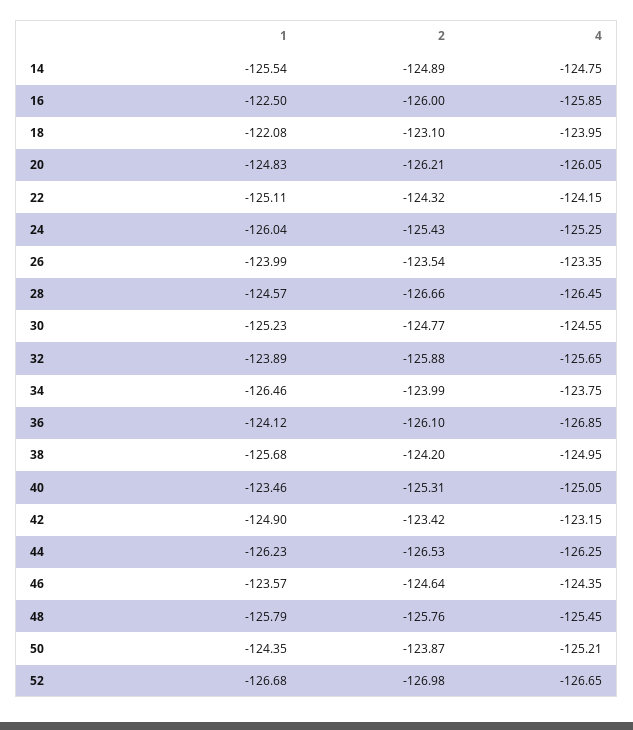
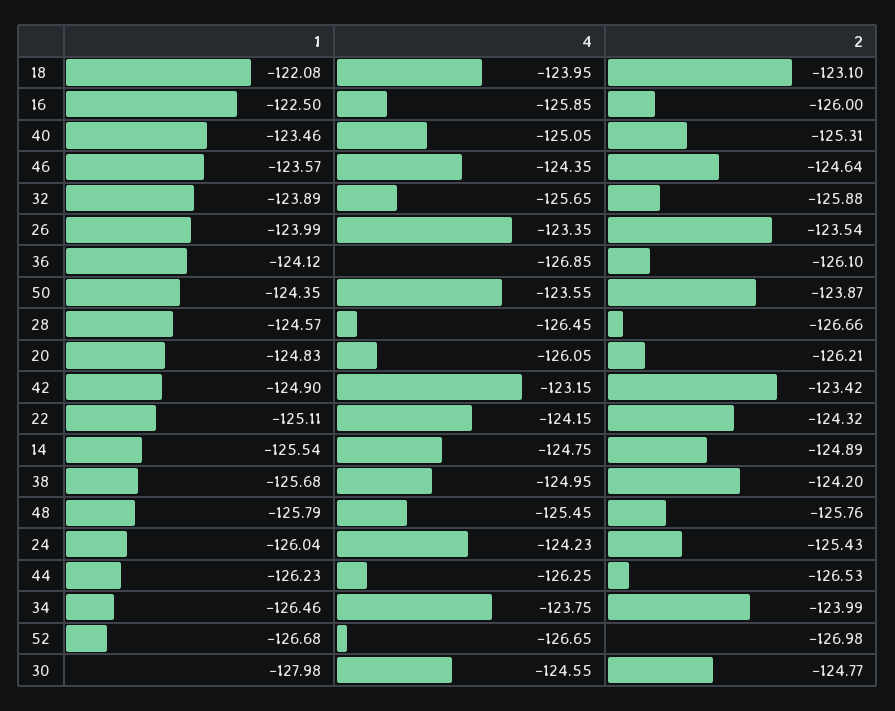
4, 24: -125.25 -> -124.23
1, 30: -125.23 -> -127.98
4, 50: -125.21 -> -123.55

